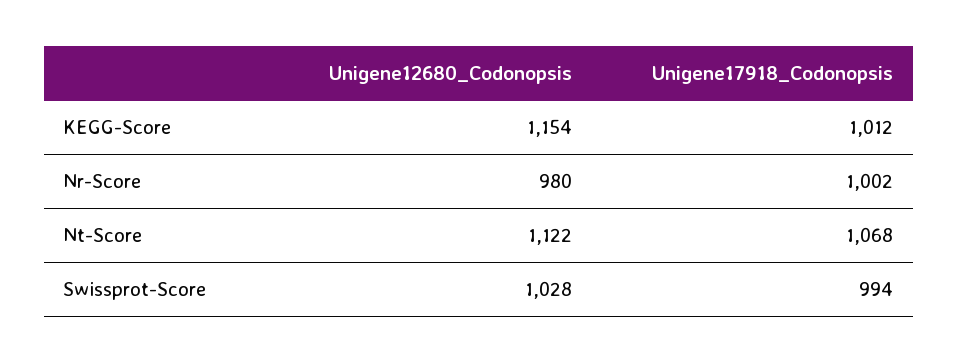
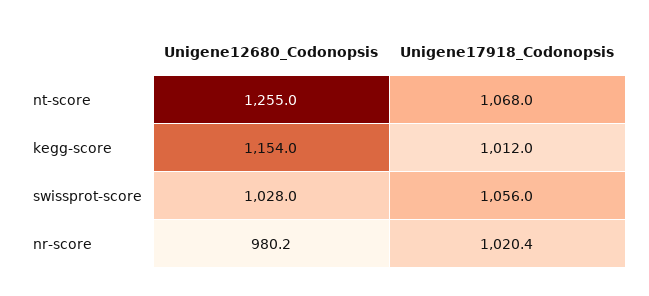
Unigene17918_Codonopsis, Nr-Score: 1002 -> 1020.4
Unigene12680_Codonopsis, Nt-Score: 1122 -> 1255
Unigene17918_Codonopsis, Swissprot-Score: 994 -> 1056

